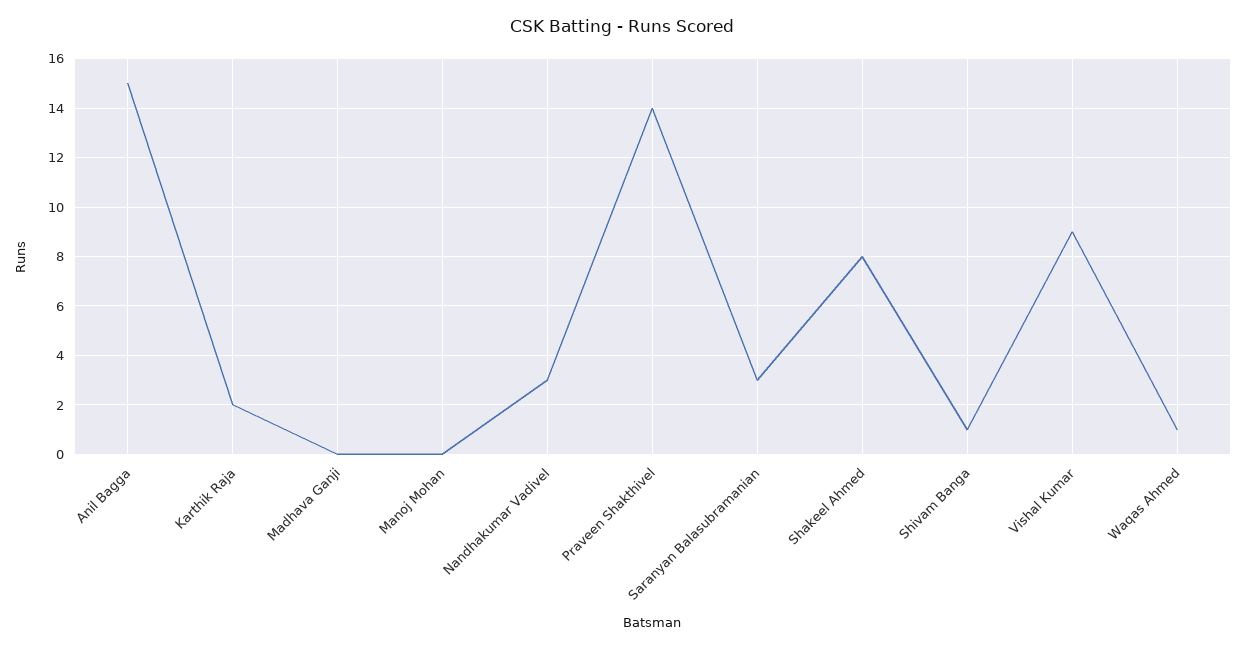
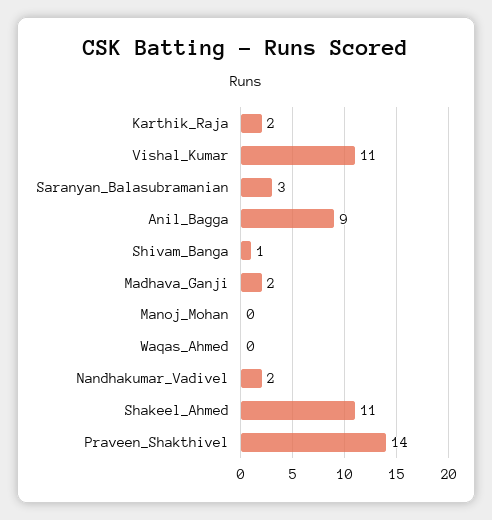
Anil Bagga: 15 -> 9
Madhava Ganji: 0 -> 2
Nandhakumar Vadivel: 3 -> 2
Shakeel Ahmed: 8 -> 11
Vishal Kumar: 9 -> 11
Waqas Ahmed: 1 -> 0

